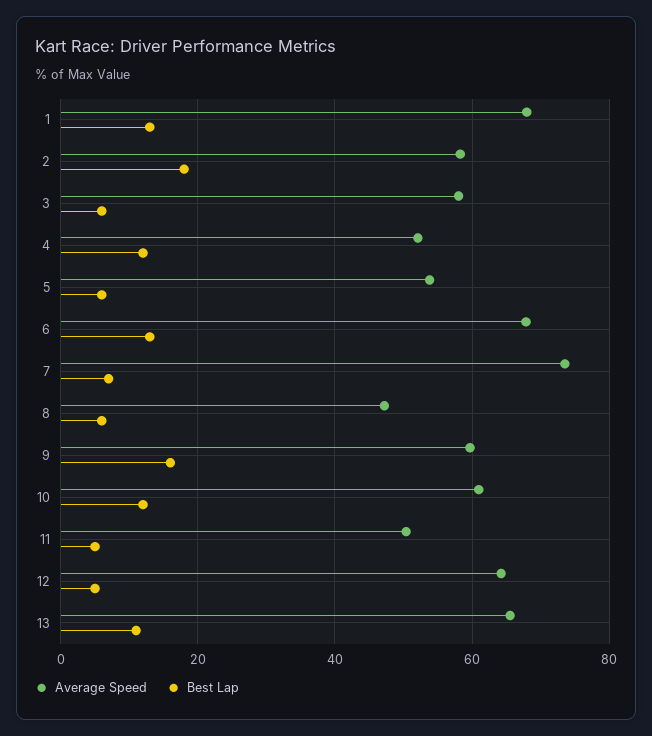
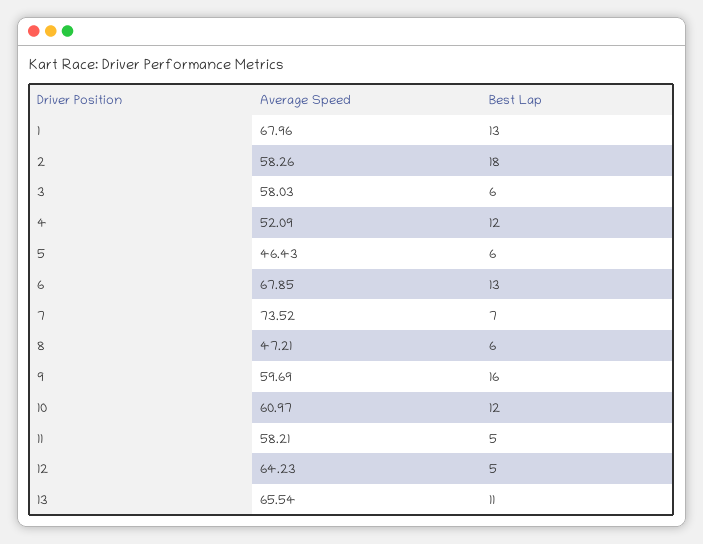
Average Speed, 5: 54 -> 46.43
Average Speed, 11: 50 -> 58.21

